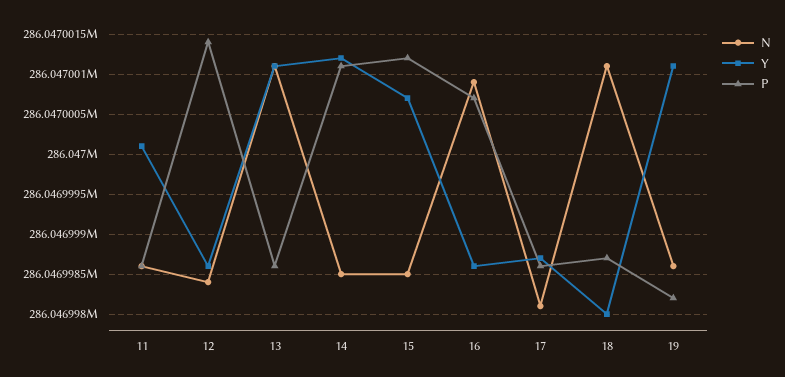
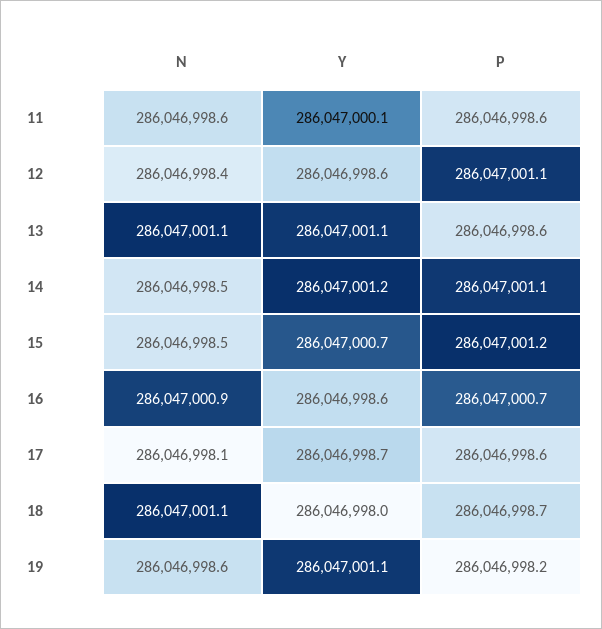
P, 12: 286047001.4 -> 286047001.1

